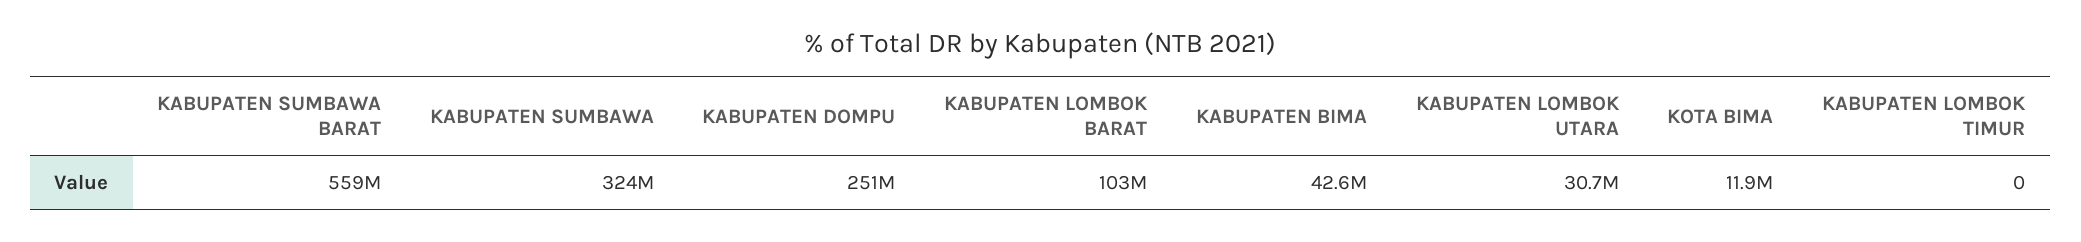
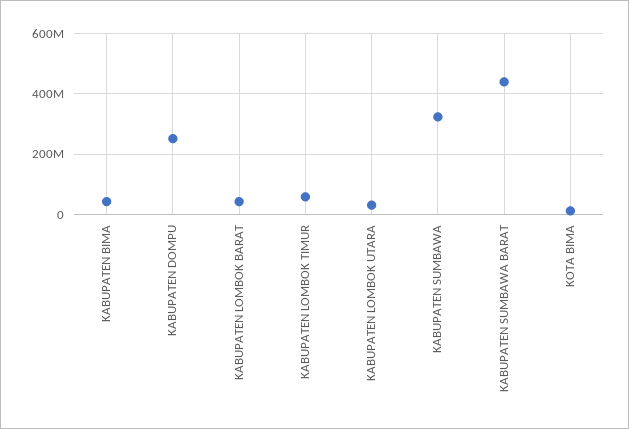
KABUPATEN SUMBAWA BARAT: 559000000 -> 440000000
KABUPATEN LOMBOK BARAT: 103000000 -> 40000000
KABUPATEN LOMBOK TIMUR: 0 -> 60000000

